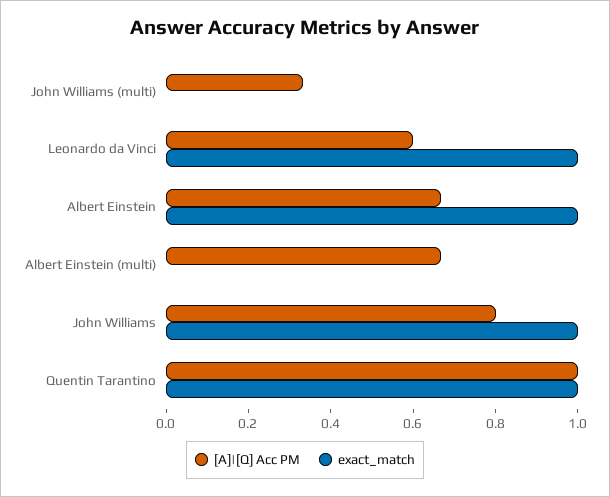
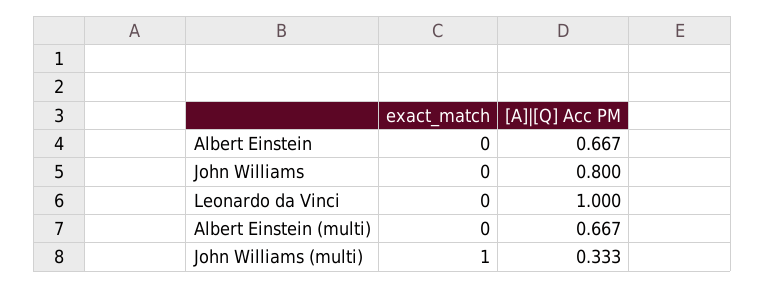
exact_match, John Williams (multi): 0 -> 1
[A]|[Q] Acc PM, Leonardo da Vinci: 0.6 -> 1
exact_match, Leonardo da Vinci: 1 -> 0
exact_match, Albert Einstein: 1 -> 0
exact_match, John Williams: 1 -> 0
[A]|[Q] Acc PM, Quentin Tarantino: 1 -> none
exact_match, Quentin Tarantino: 1 -> none

